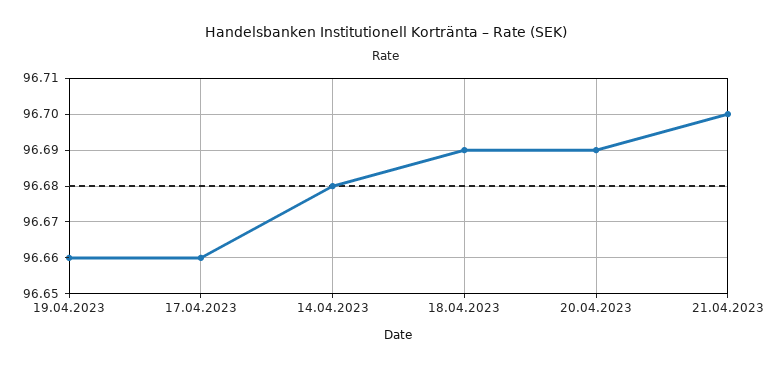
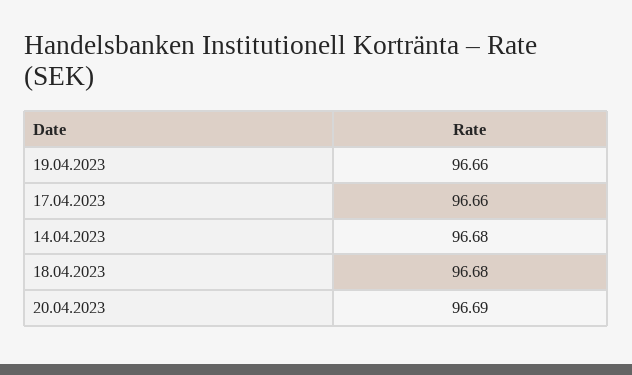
18.04.2023: 96.69 -> 96.68
21.04.2023: 96.7 -> none

